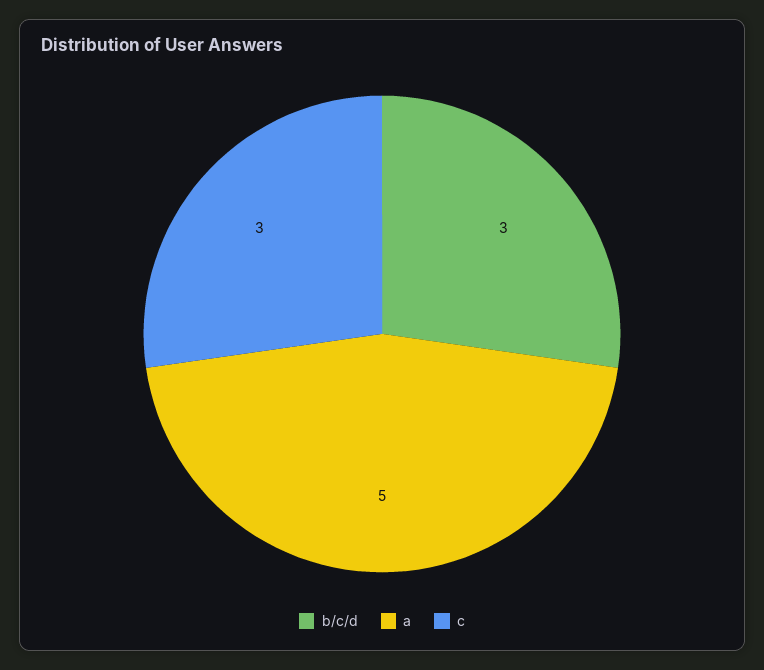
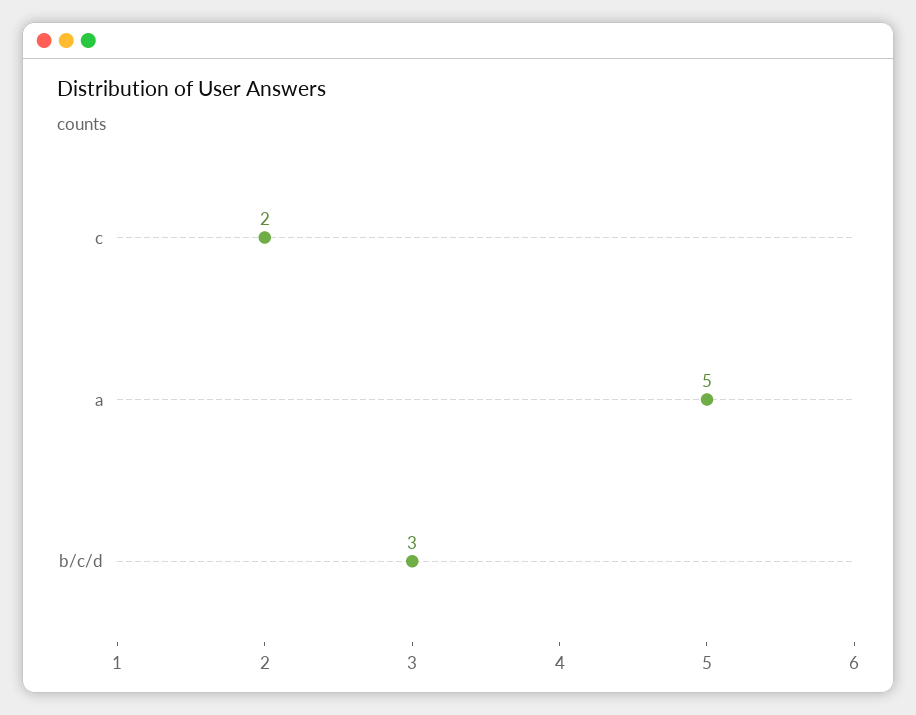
c: 3 -> 2

